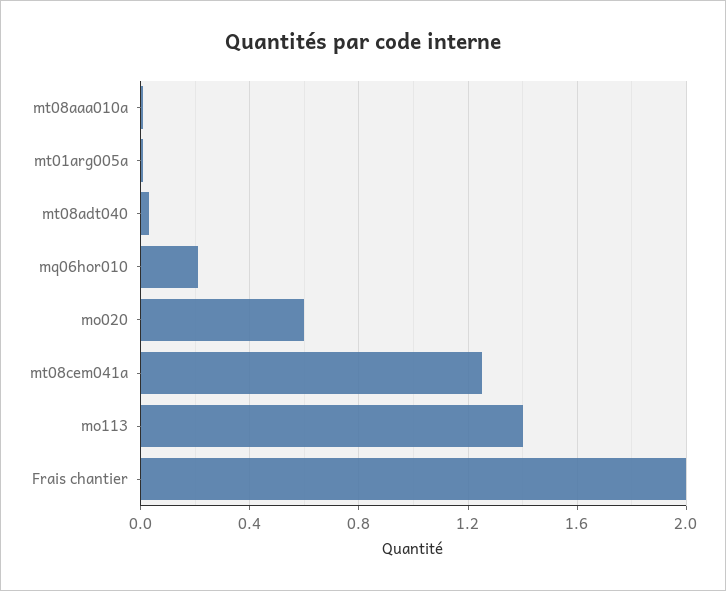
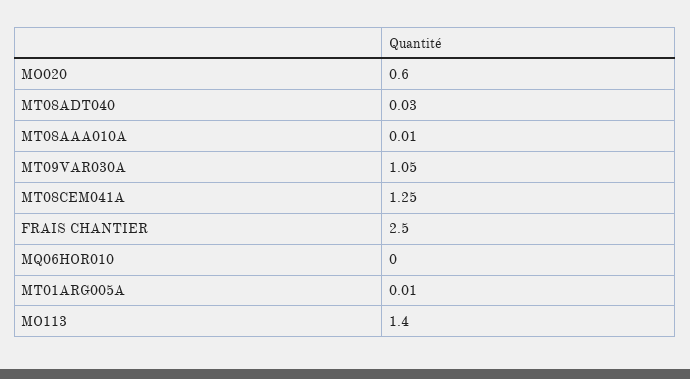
mq06hor010: 0.2 -> 0
Frais chantier: 2 -> 2.5
MT09VAR030A: none -> 1.05

